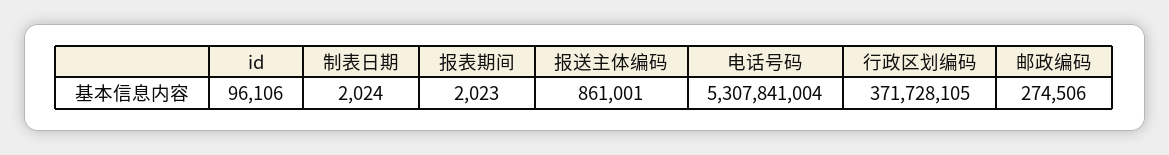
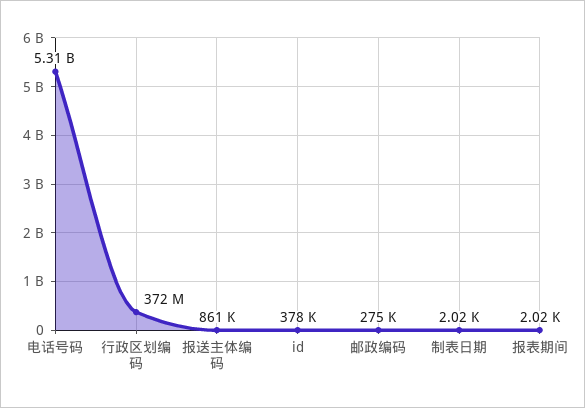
id: 96106 -> 378000

